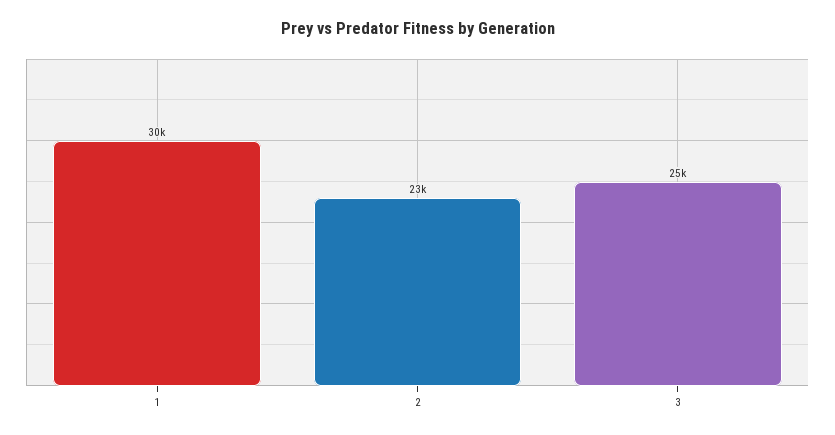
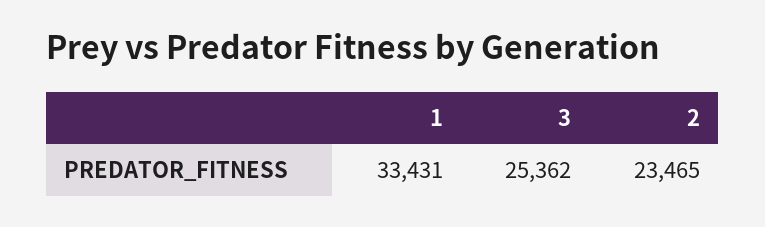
1: 30000 -> 33431

